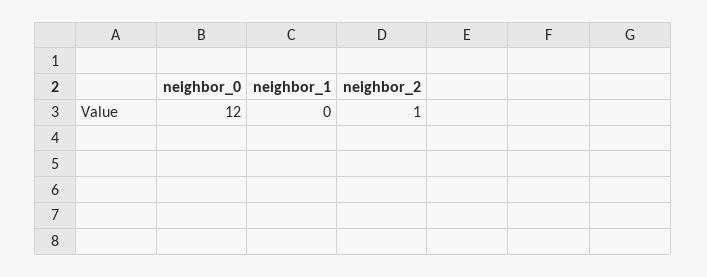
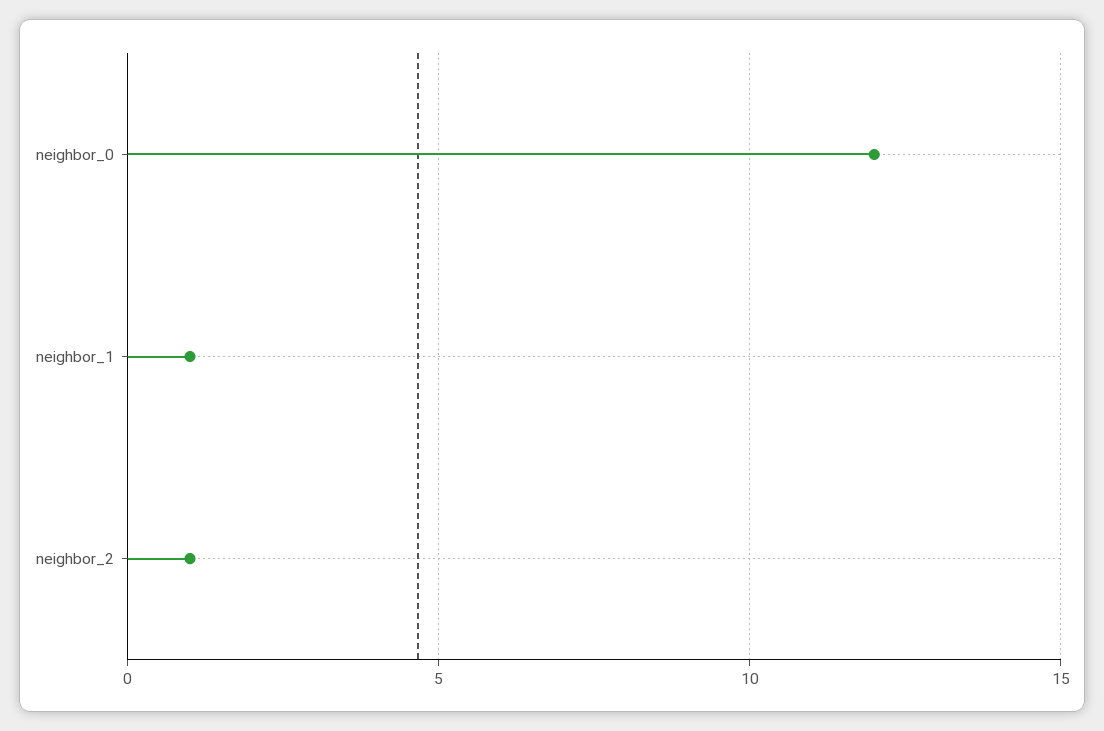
neighbor_1: 0 -> 1

